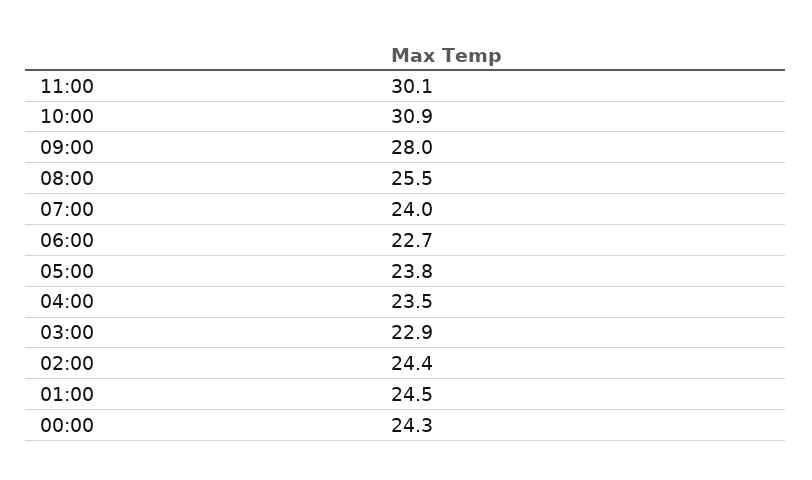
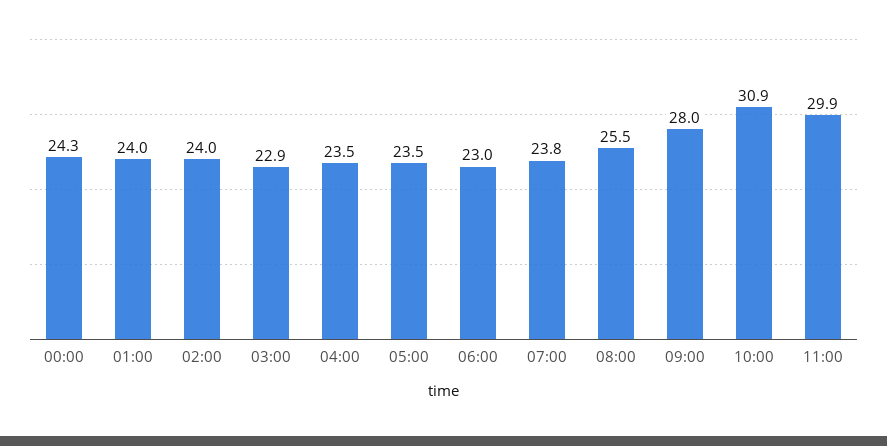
11:00: 30.1 -> 29.9
07:00: 24 -> 23.8
06:00: 22.7 -> 23
05:00: 23.8 -> 23.5
02:00: 24.4 -> 24
01:00: 24.5 -> 24

